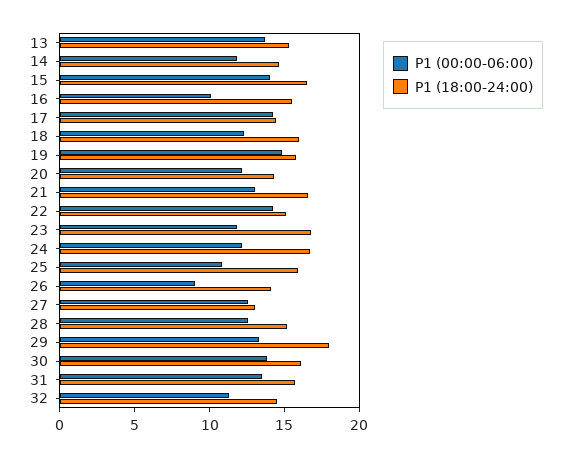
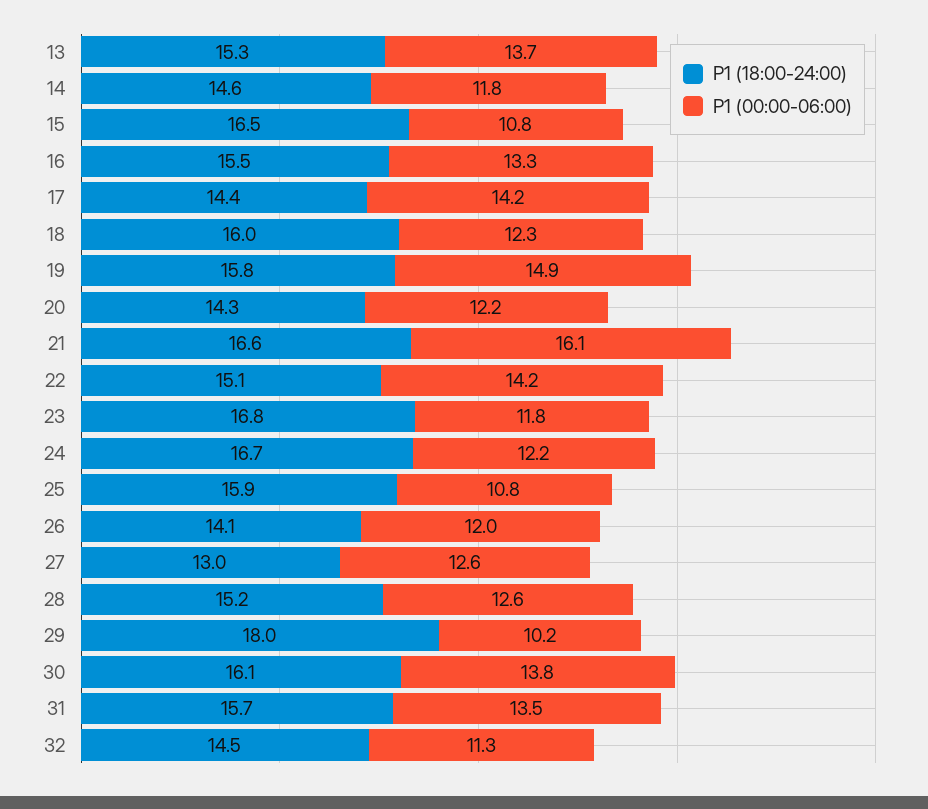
P1 (00:00-06:00), 15: 14 -> 10.8
P1 (00:00-06:00), 16: 10 -> 13.3
P1 (00:00-06:00), 21: 13 -> 16.1
P1 (00:00-06:00), 26: 9 -> 12
P1 (00:00-06:00), 29: 13 -> 10.2

